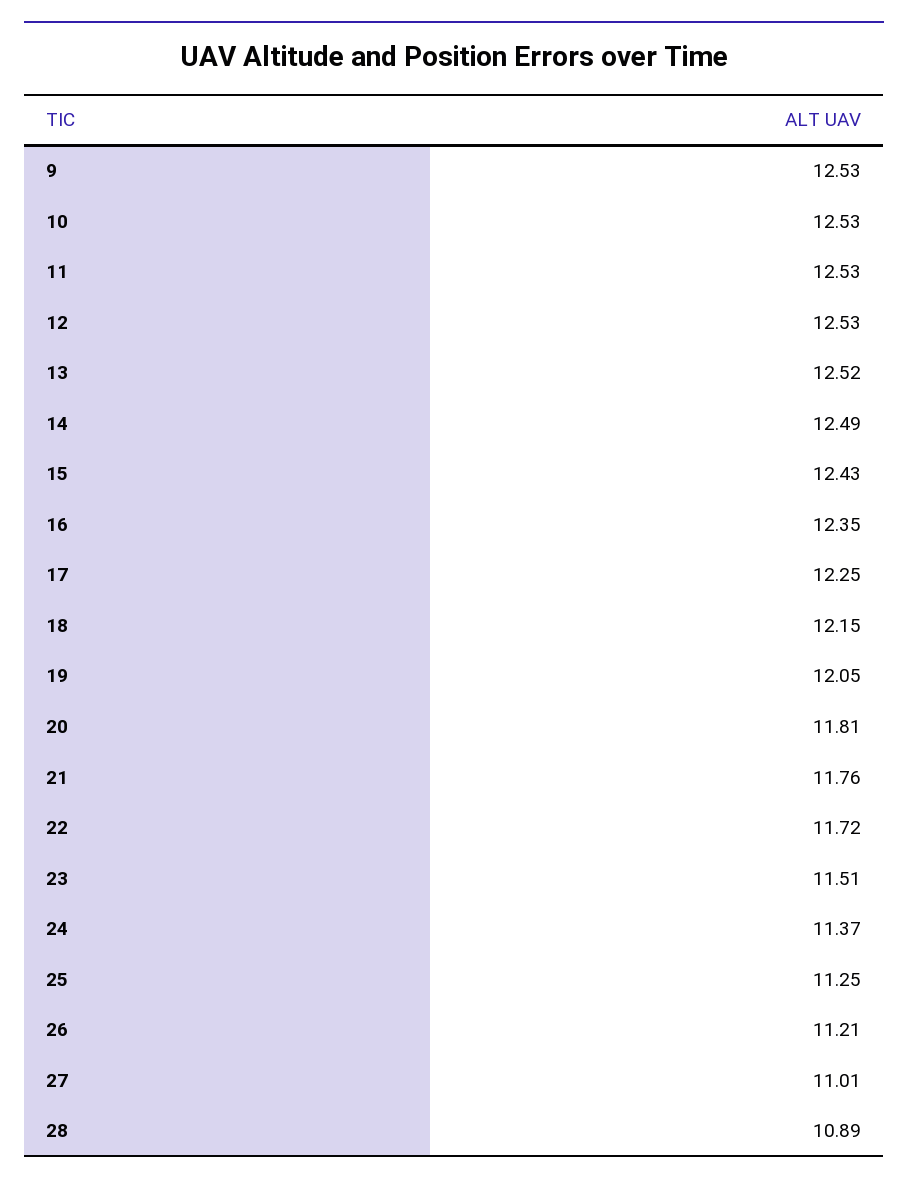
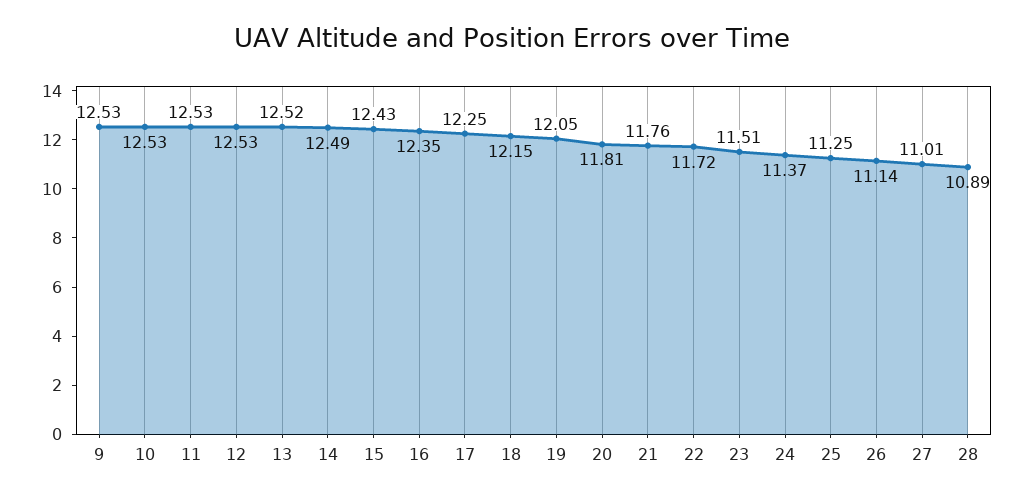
26: 11.21 -> 11.14

